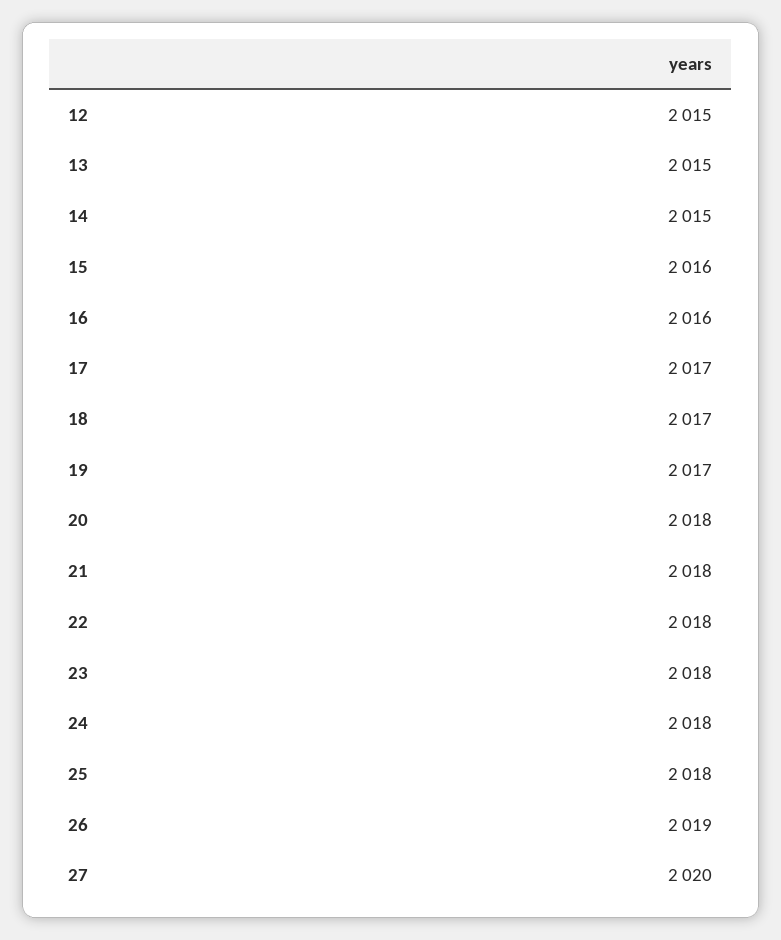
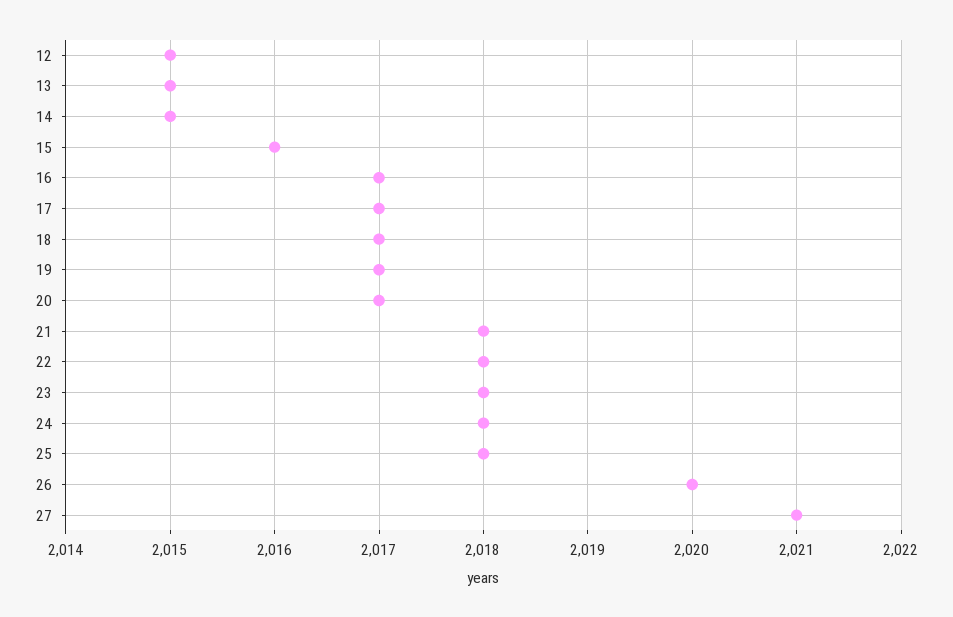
16: 2016 -> 2017
20: 2018 -> 2017
26: 2019 -> 2020
27: 2020 -> 2021

